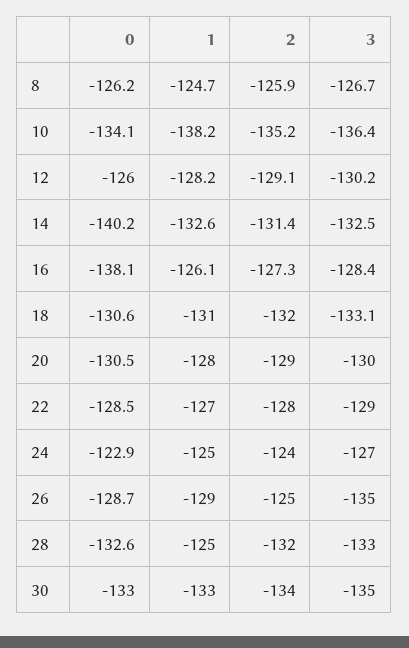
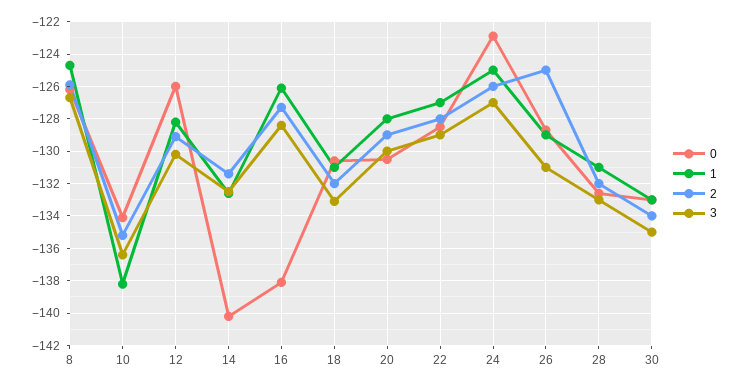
2, 24: -124 -> -126
3, 26: -135 -> -131
1, 28: -125 -> -131

